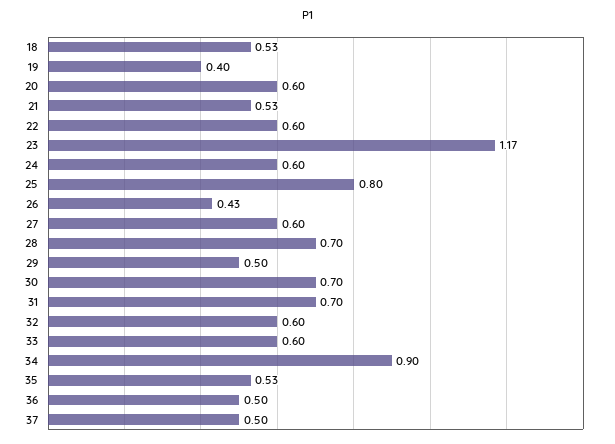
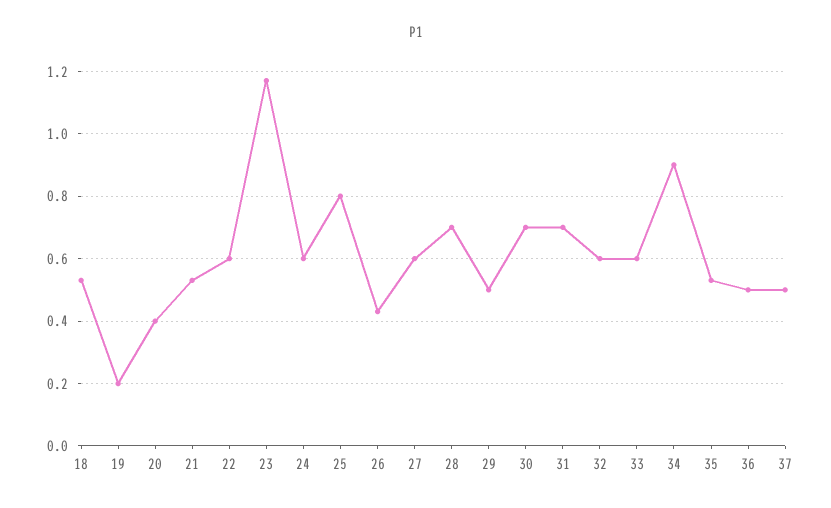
19: 0.4 -> 0.2
20: 0.6 -> 0.4

